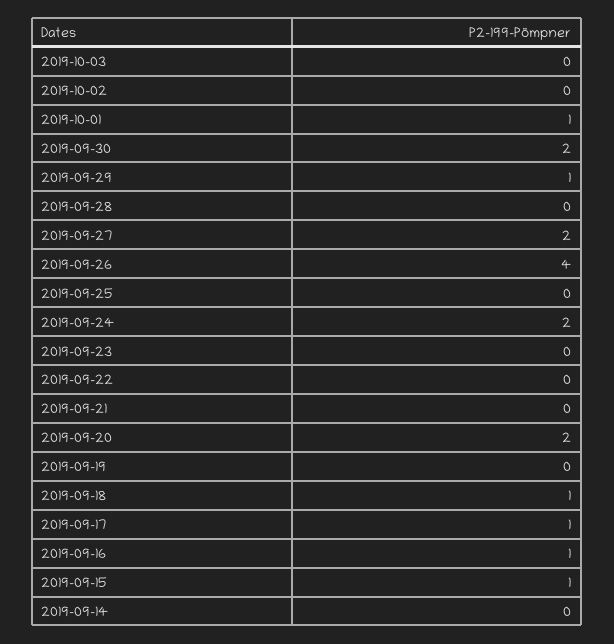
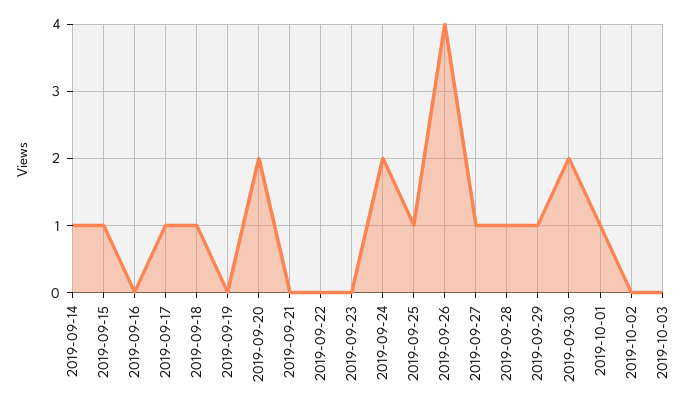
2019-09-28: 0 -> 1
2019-09-27: 2 -> 1
2019-09-25: 0 -> 1
2019-09-16: 1 -> 0
2019-09-14: 0 -> 1

